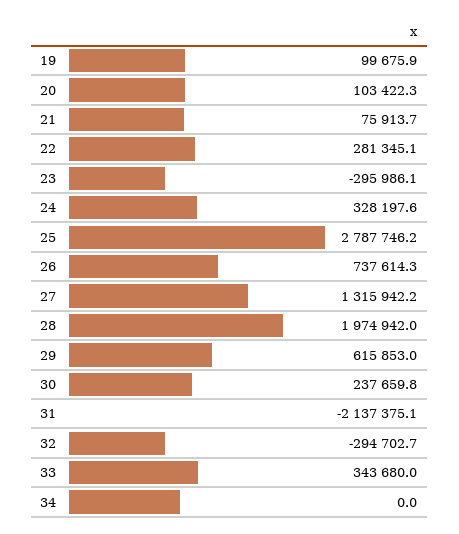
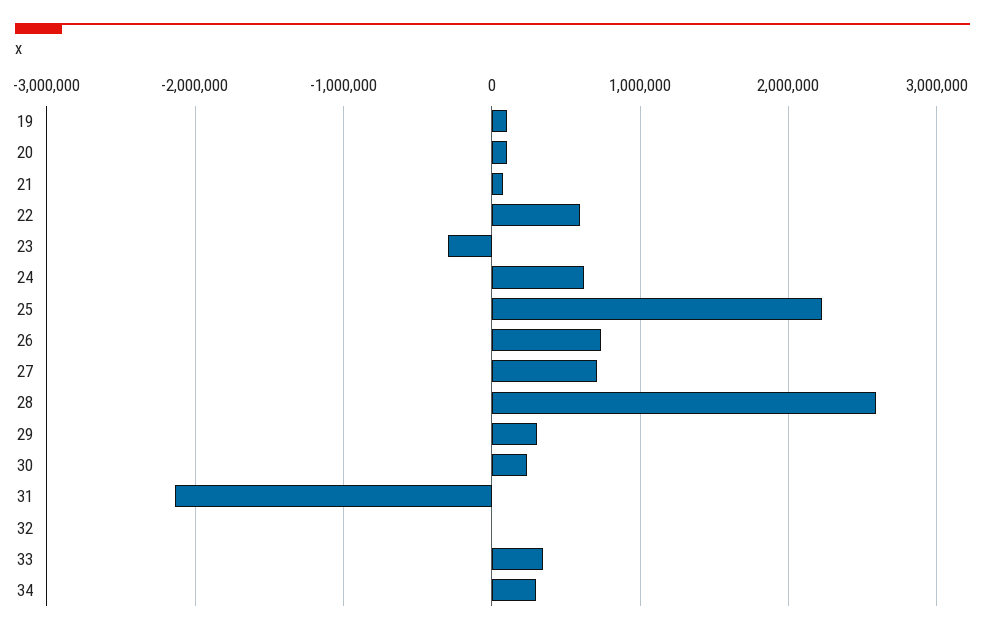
22: 281345.1 -> 600000
24: 328197.6 -> 600000
25: 2787746.2 -> 2200000
27: 1315942.2 -> 700000
28: 1974942 -> 2600000
29: 615853 -> 300000
32: -294702.7 -> 0
34: 0 -> 300000

